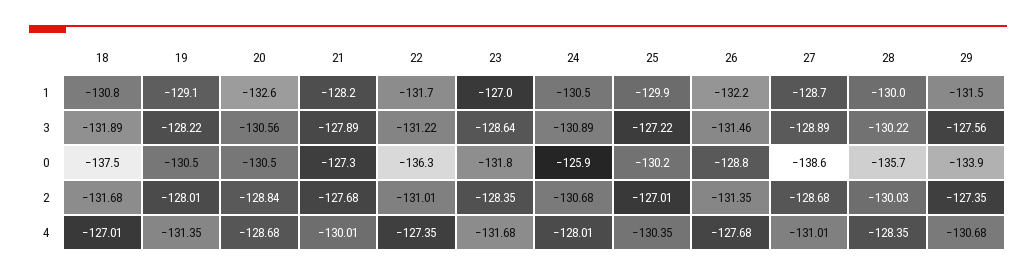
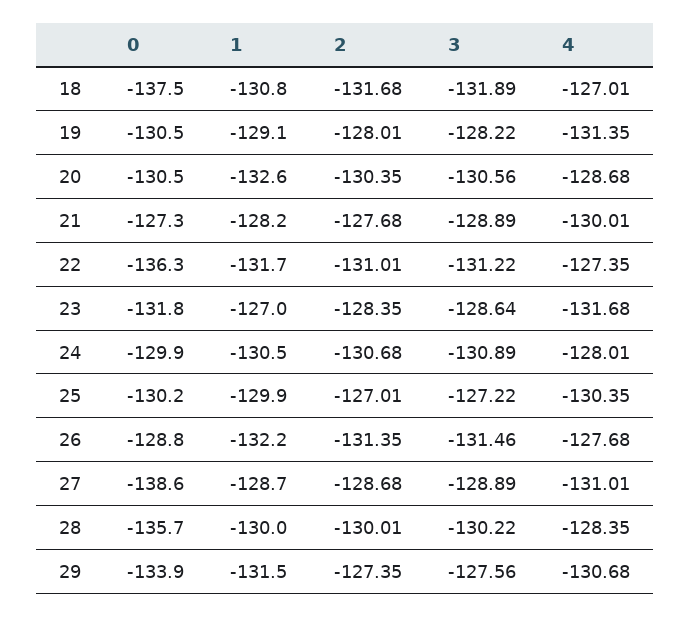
21, 3: -127.89 -> -128.89
24, 0: -125.9 -> -129.9
20, 2: -128.84 -> -130.35
28, 2: -130.03 -> -130.01

